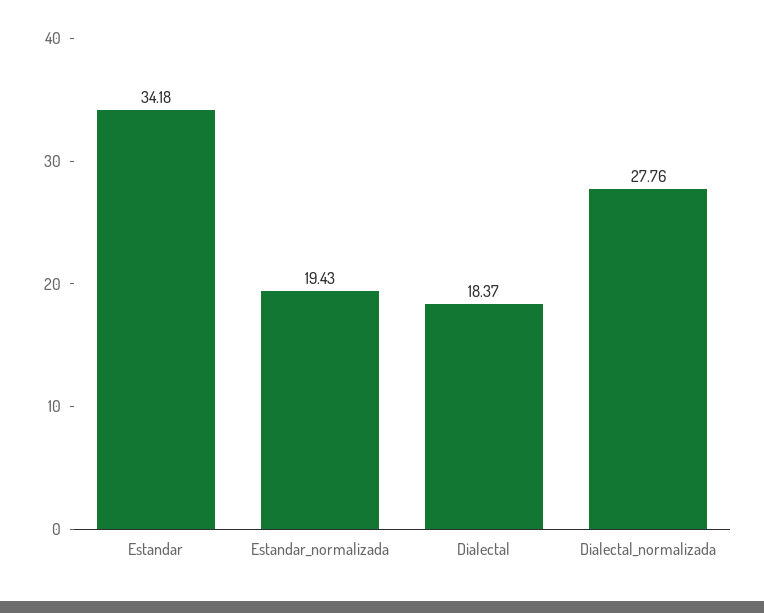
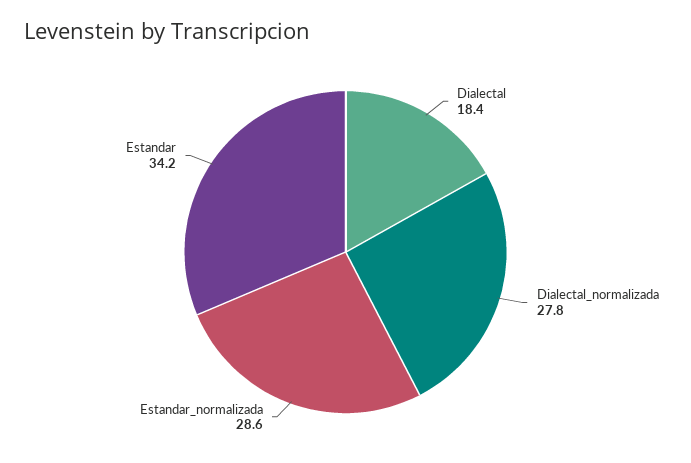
Estandar_normalizada: 19.43 -> 28.6

